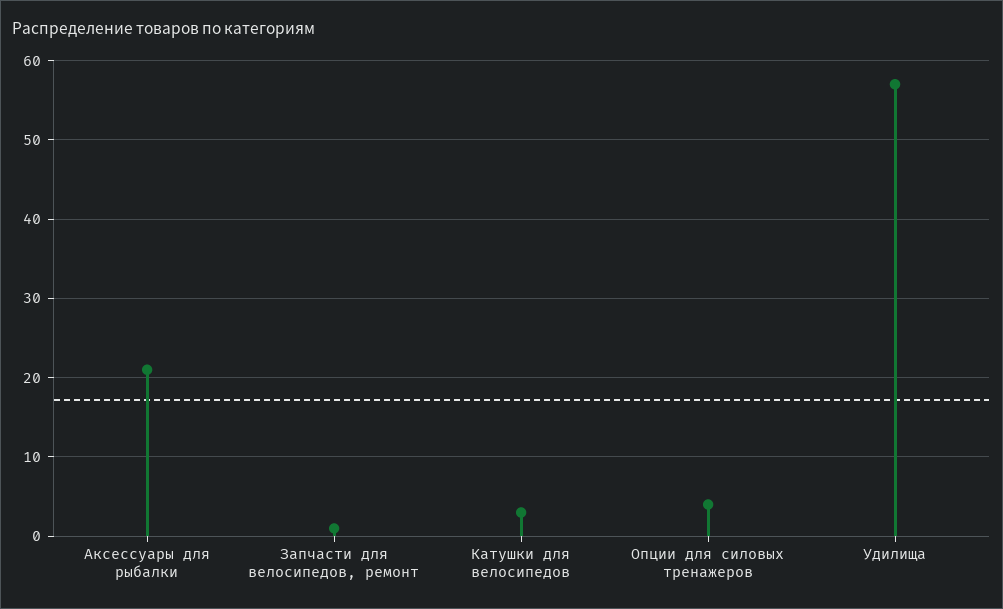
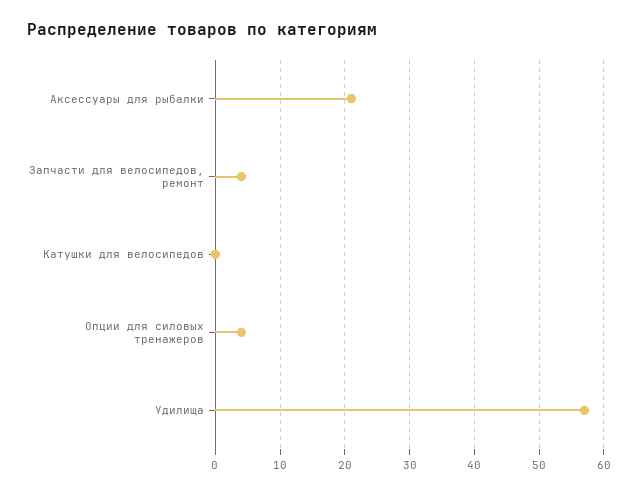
Запчасти для велосипедов, ремонт: 1 -> 4
Катушки для велосипедов: 3 -> 0

